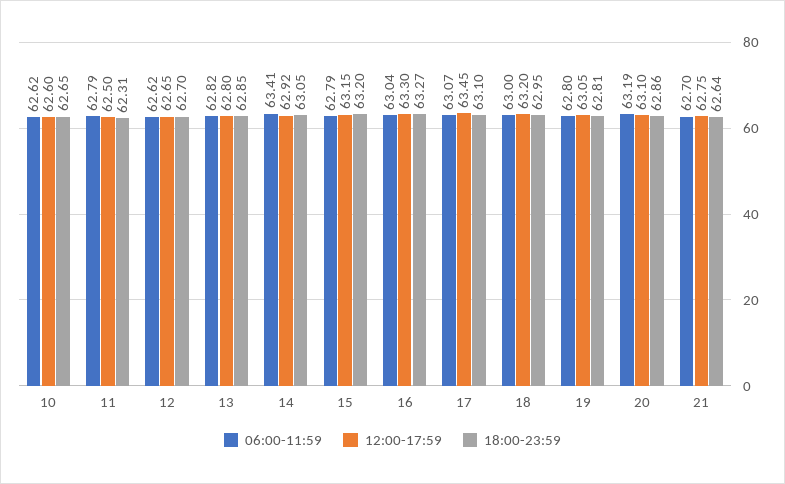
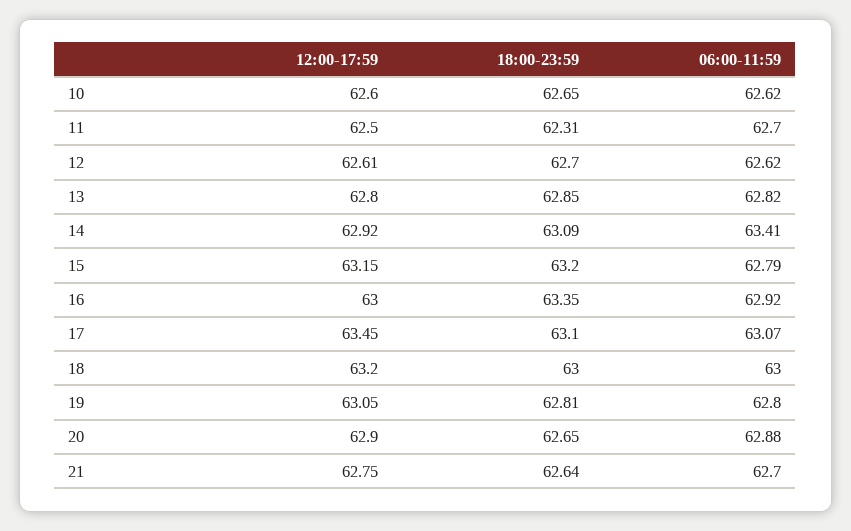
06:00-11:59, 11: 62.79 -> 62.7
12:00-17:59, 12: 62.65 -> 62.61
18:00-23:59, 14: 63.05 -> 63.09
06:00-11:59, 16: 63.04 -> 62.92
12:00-17:59, 16: 63.3 -> 63
18:00-23:59, 16: 63.27 -> 63.35
18:00-23:59, 18: 62.95 -> 63
06:00-11:59, 20: 63.19 -> 62.88
12:00-17:59, 20: 63.1 -> 62.9
18:00-23:59, 20: 62.86 -> 62.65

